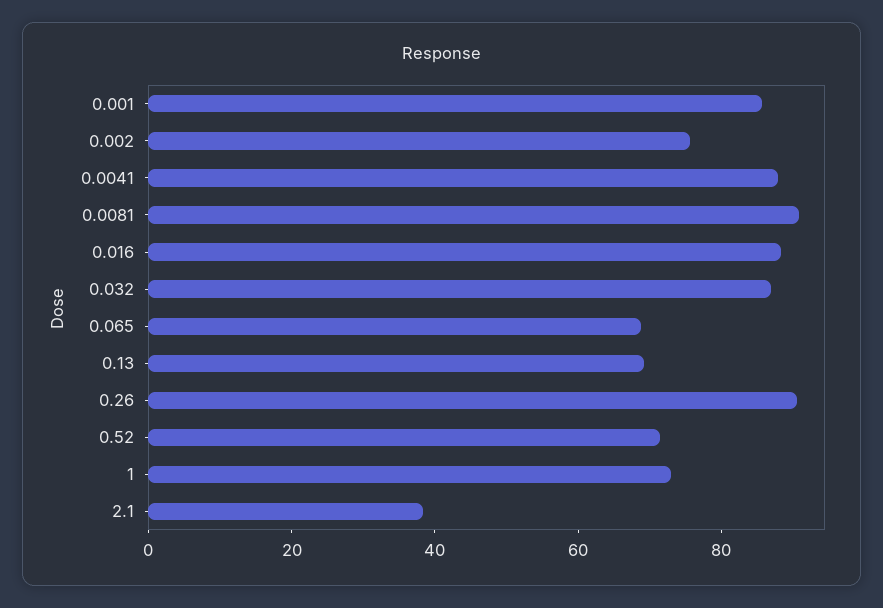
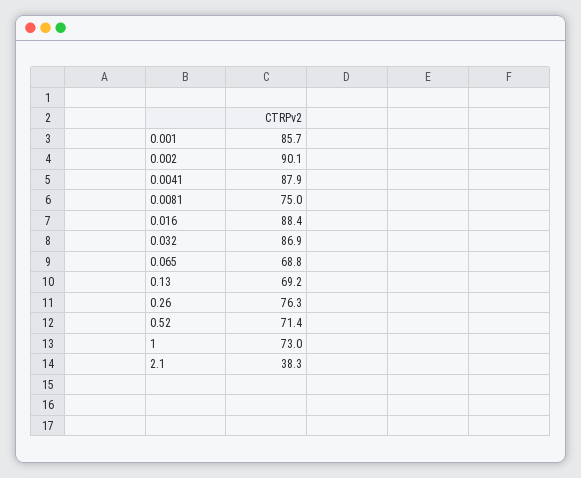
0.002: 75 -> 90.1
0.0081: 90 -> 75
0.26: 90 -> 76.3

